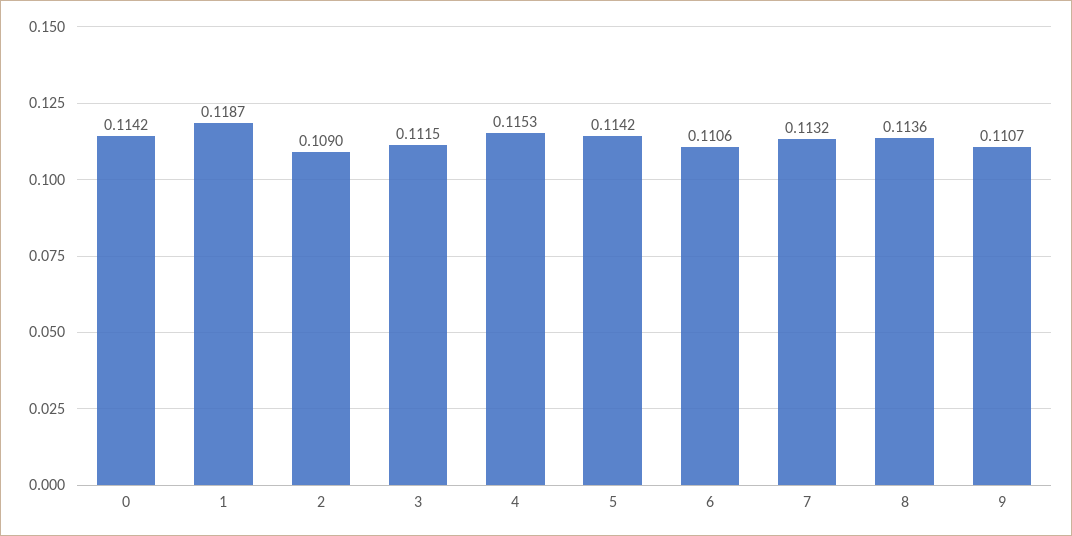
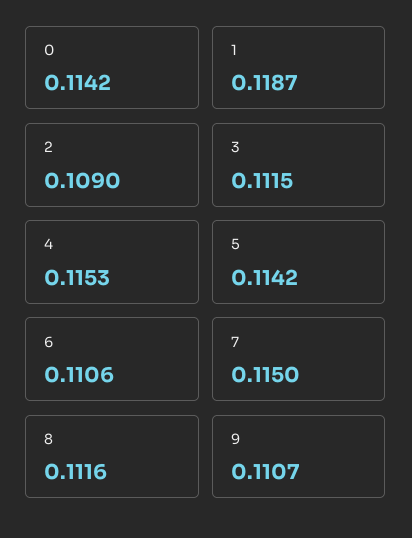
7: 0.1132 -> 0.115
8: 0.1136 -> 0.1116

